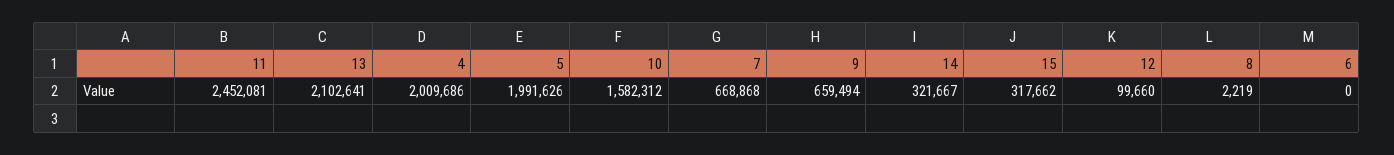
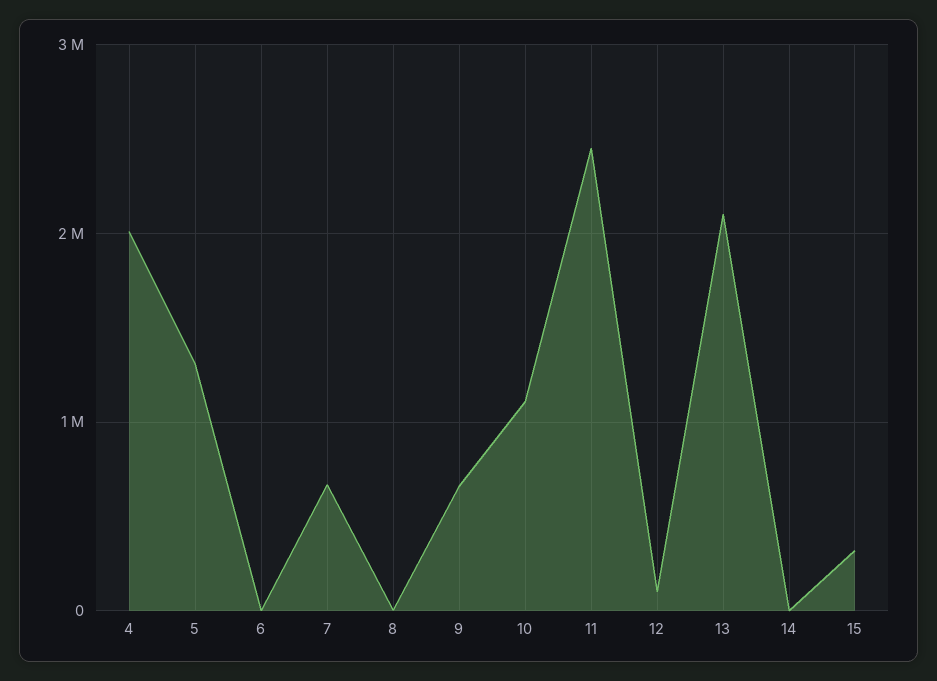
5: 1991626 -> 1300000
10: 1582312 -> 1100000
14: 321667 -> 0

